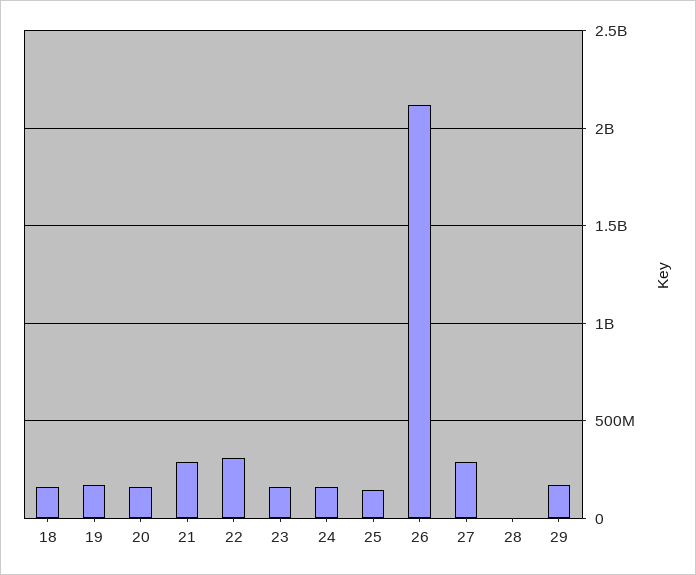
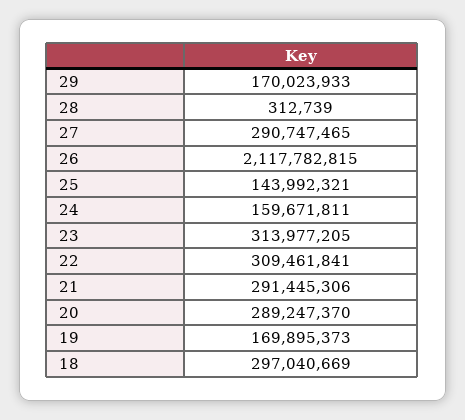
18: 150000000 -> 297040669
20: 150000000 -> 289247370
23: 150000000 -> 313977205

